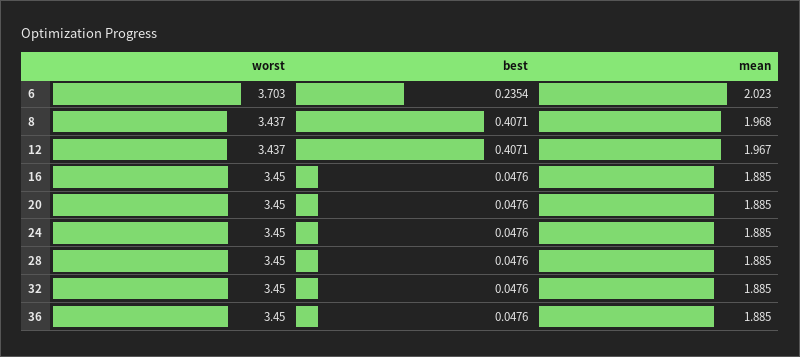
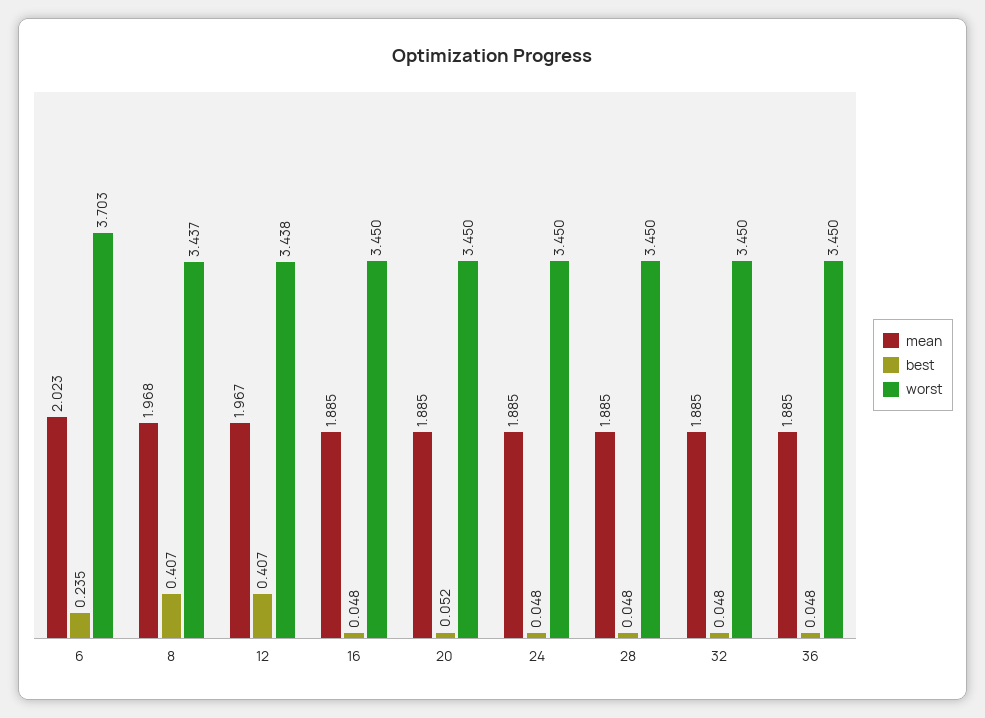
worst, 12: 3.437 -> 3.438
best, 20: 0.0476 -> 0.052

